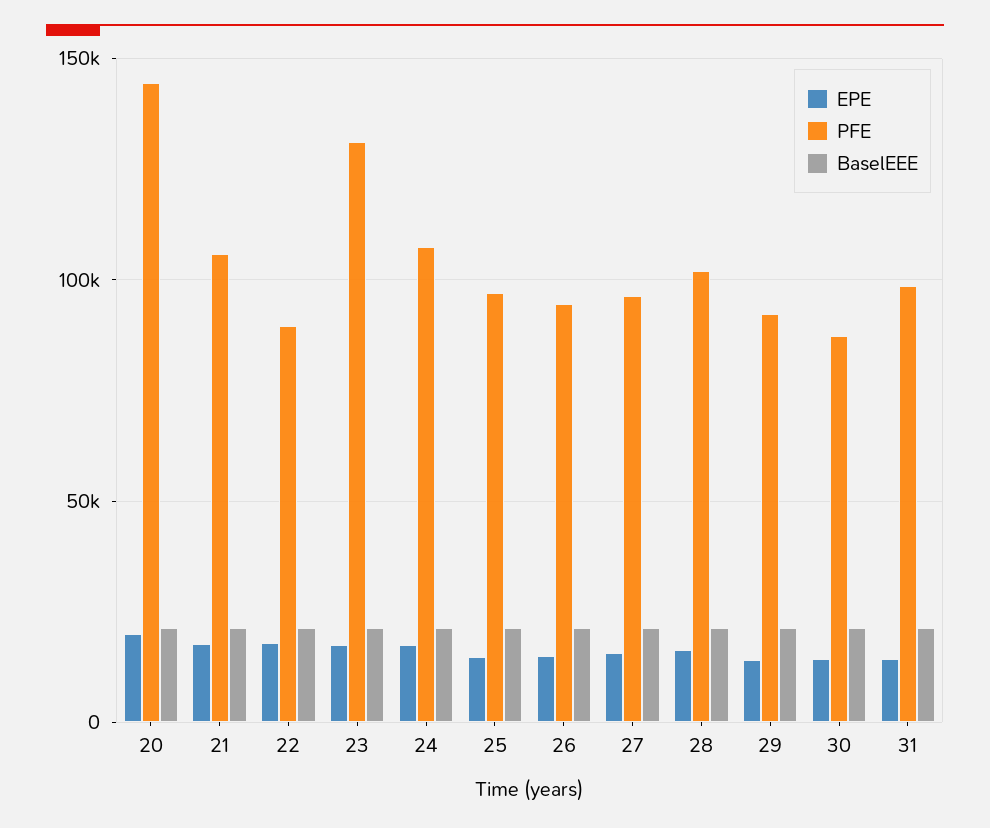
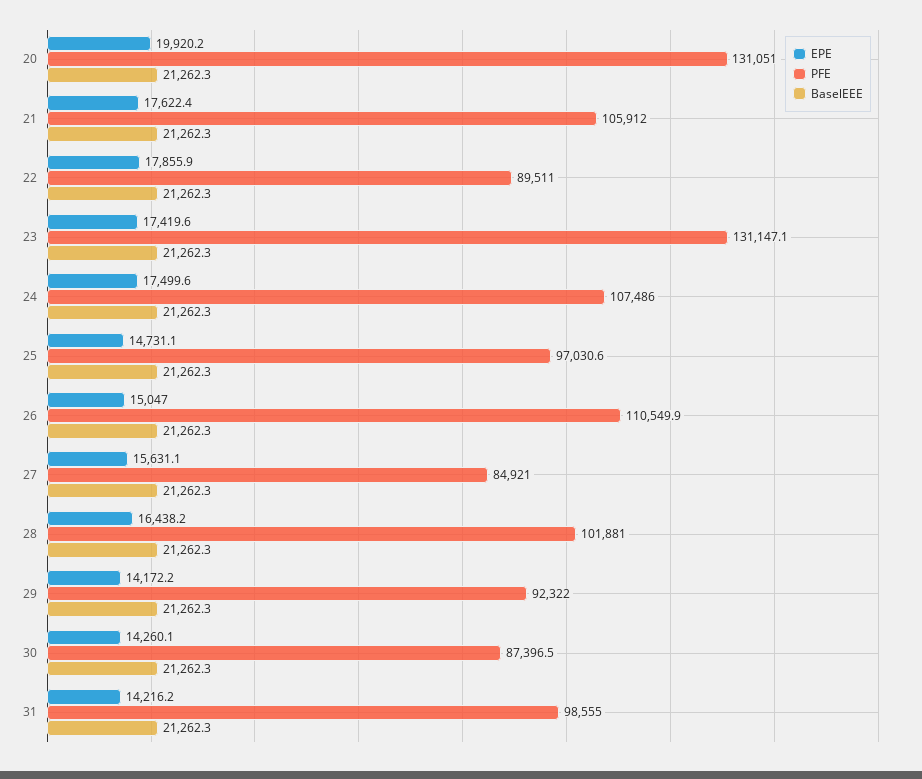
PFE, 20: 145000 -> 131051
PFE, 26: 95000 -> 110549.9
PFE, 27: 95000 -> 84921

